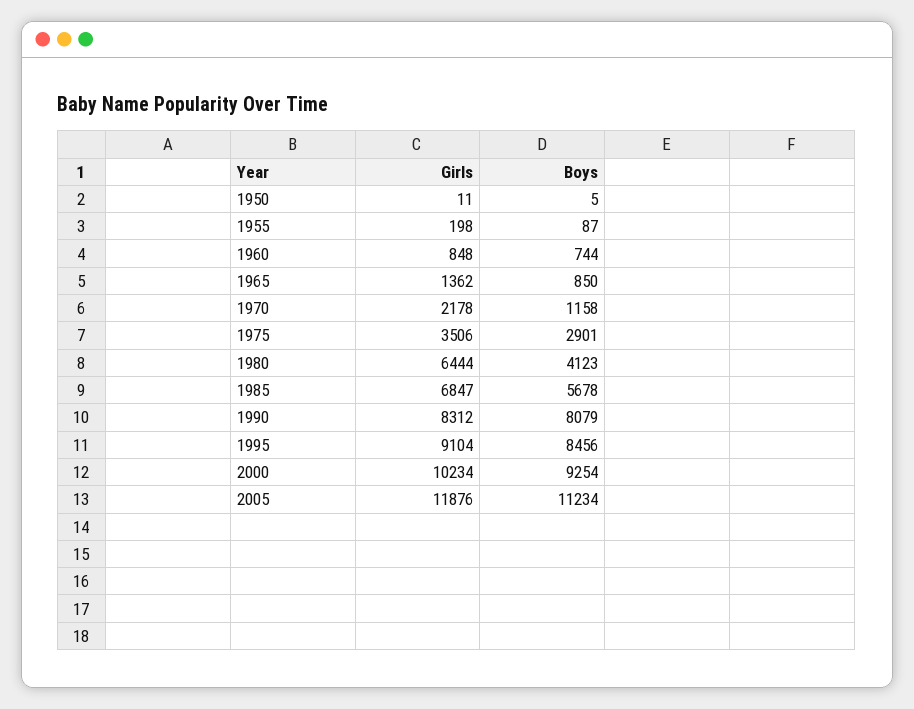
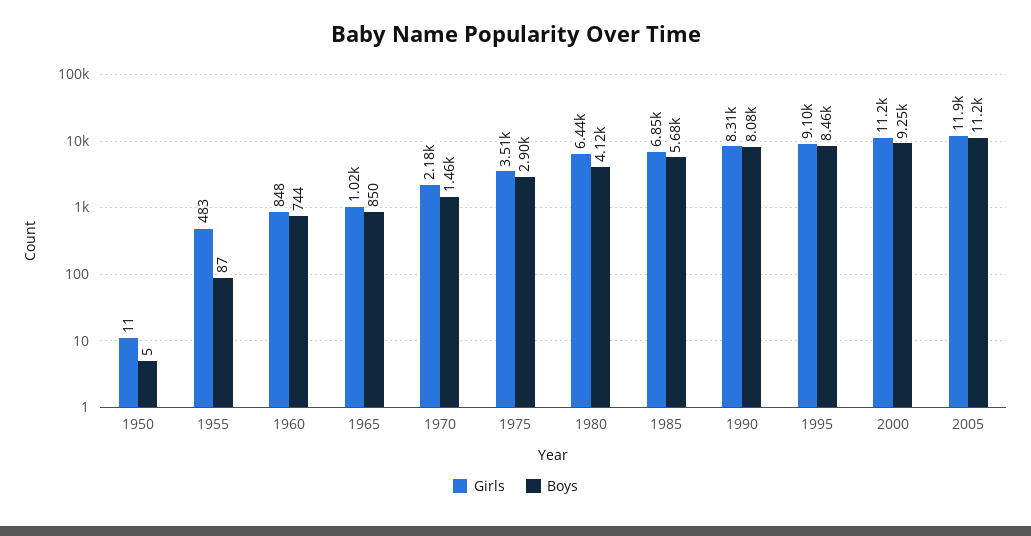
Girls, 1955: 198 -> 483
Girls, 1965: 1362 -> 1020
Boys, 1970: 1158 -> 1460
Girls, 2000: 10234 -> 11200

